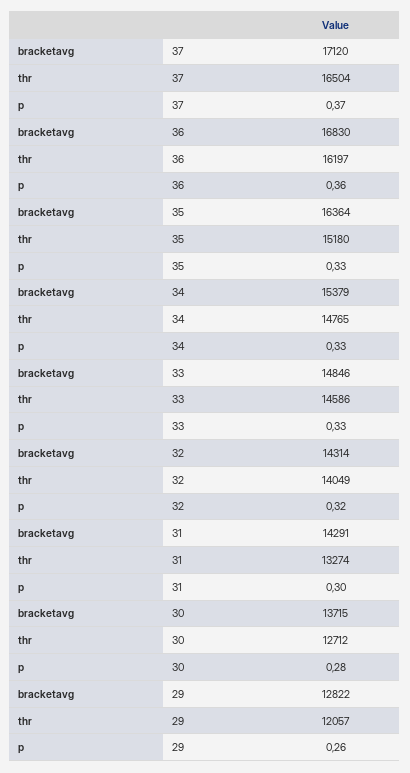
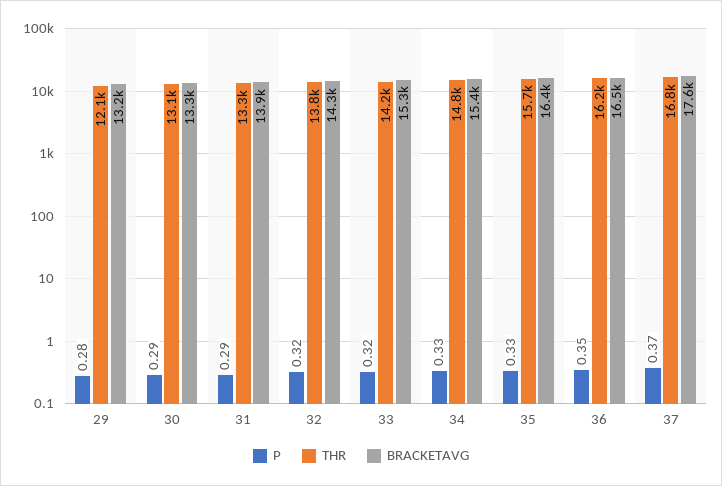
bracketavg, 37: 17120 -> 17600
thr, 37: 16504 -> 16800
bracketavg, 36: 16830 -> 16500
p, 36: 0.36 -> 0.35
thr, 35: 15180 -> 15700
bracketavg, 33: 14846 -> 15300
thr, 33: 14586 -> 14200
p, 33: 0.33 -> 0.32
thr, 32: 14049 -> 13800
bracketavg, 31: 14291 -> 13900
p, 31: 0.3 -> 0.29
bracketavg, 30: 13715 -> 13300
thr, 30: 12712 -> 13100
p, 30: 0.28 -> 0.29
bracketavg, 29: 12822 -> 13200
p, 29: 0.26 -> 0.28

